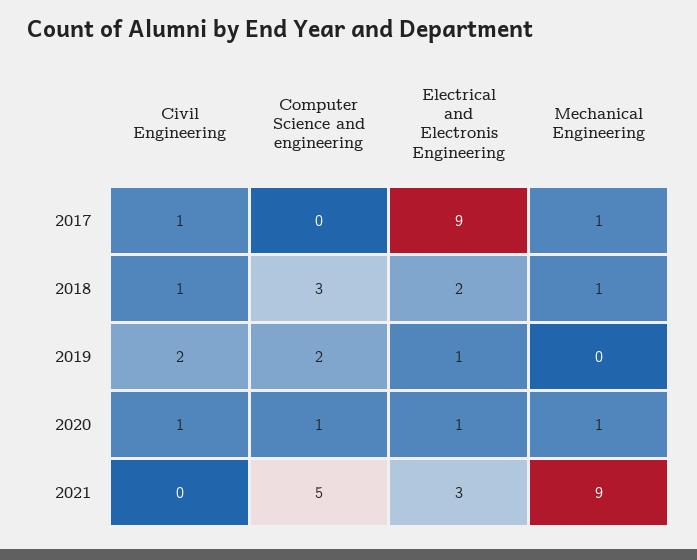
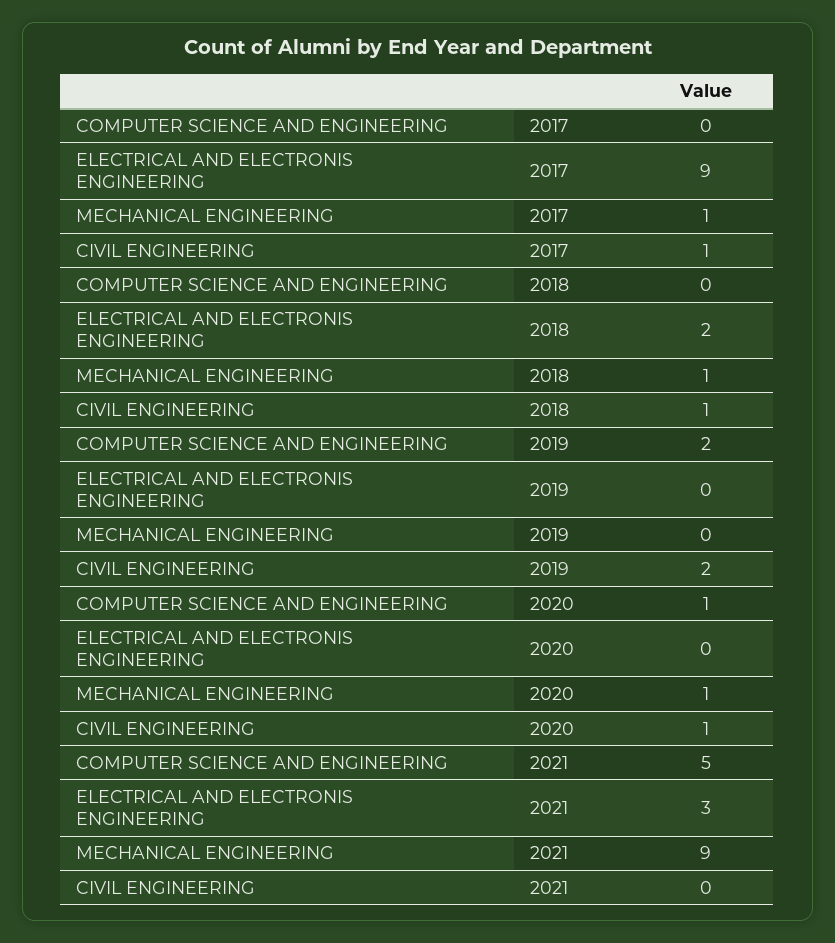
Computer Science and engineering, 2018: 3 -> 0
Electrical and Electronis Engineering, 2019: 1 -> 0
Electrical and Electronis Engineering, 2020: 1 -> 0

